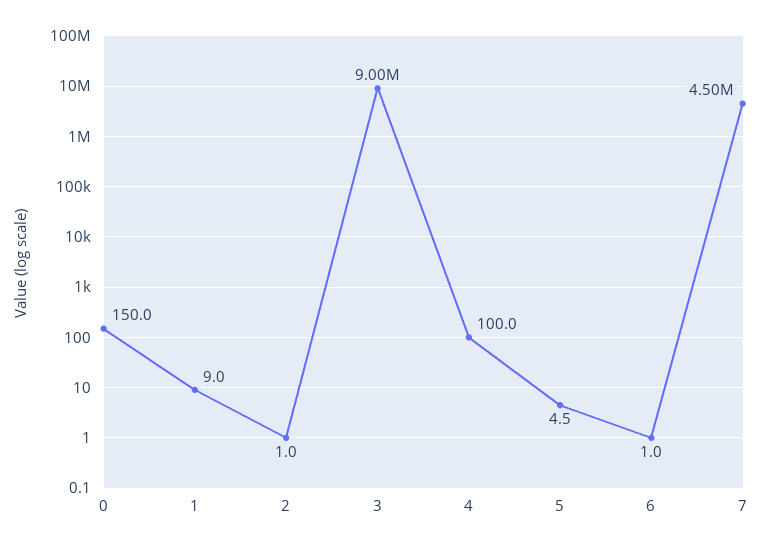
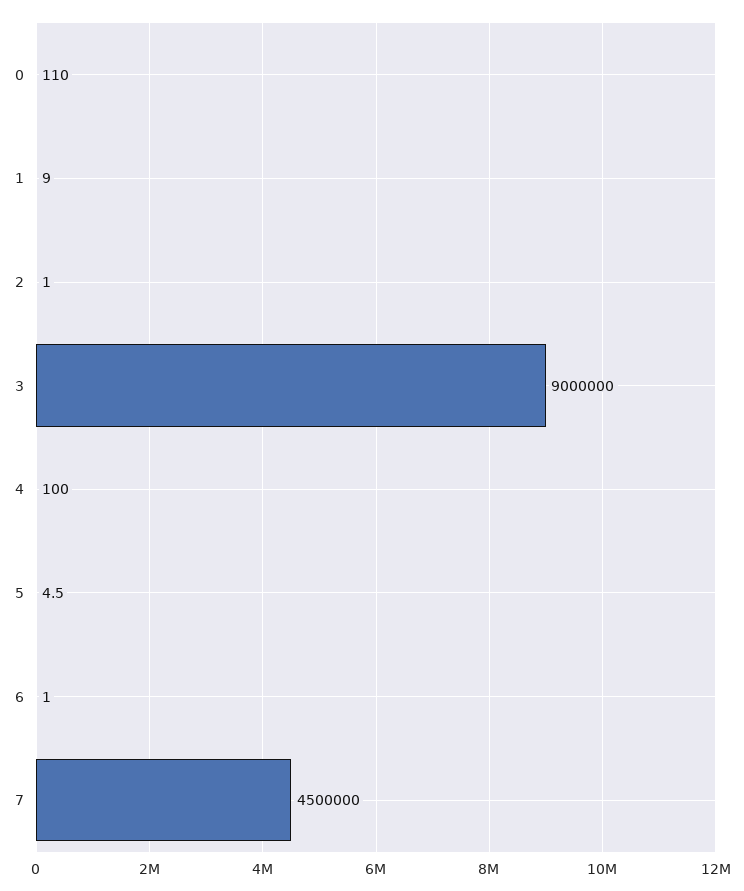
0: 150 -> 110

